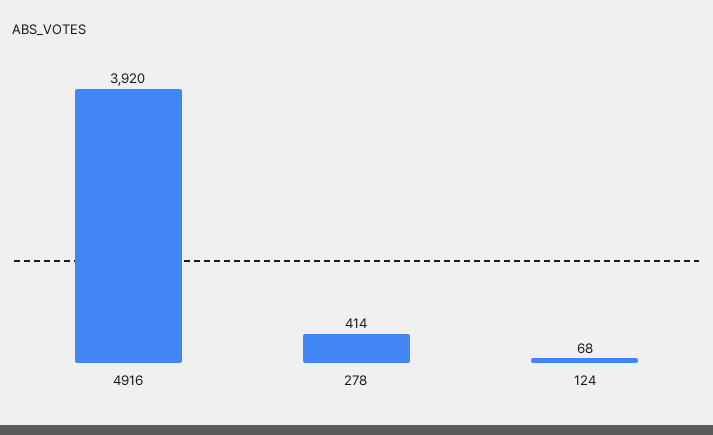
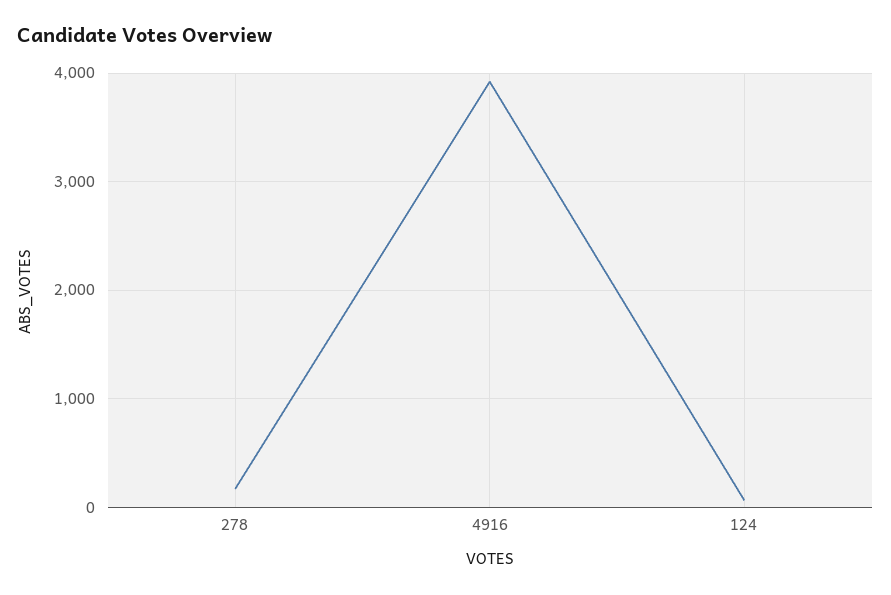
278: 414 -> 200

